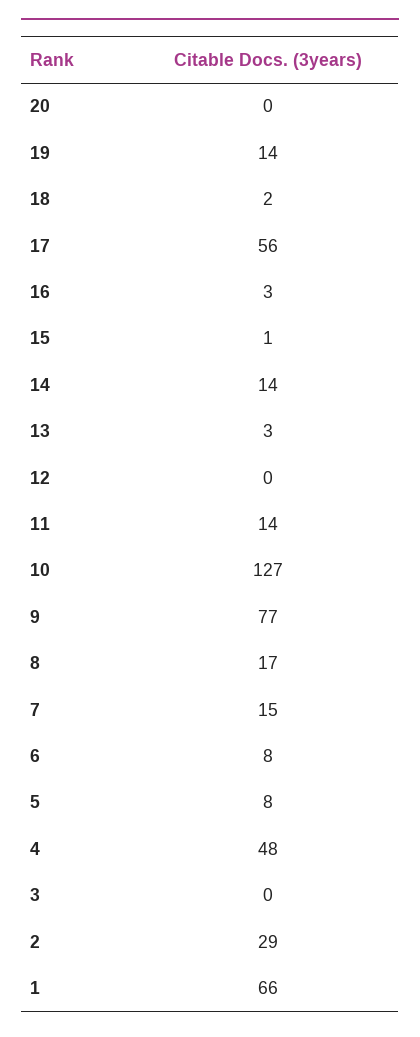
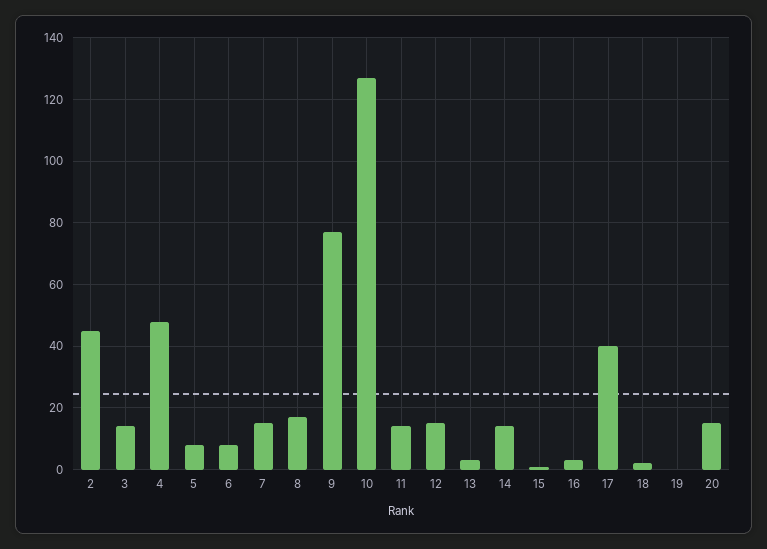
20: 0 -> 15
19: 14 -> 0
17: 56 -> 40
12: 0 -> 15
3: 0 -> 15
2: 29 -> 45
1: 66 -> none

